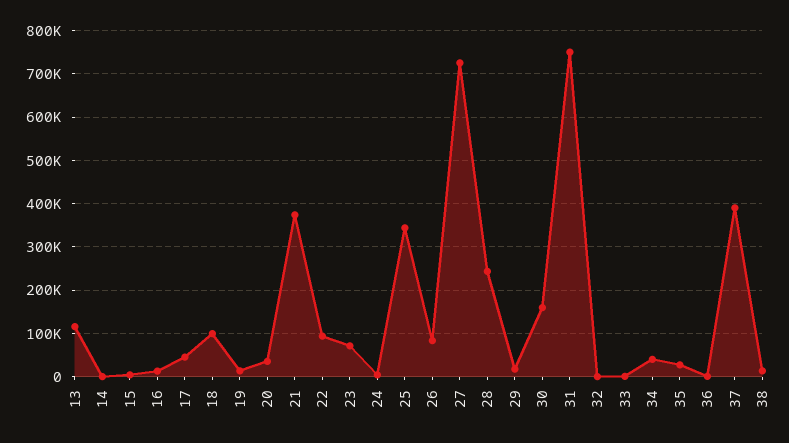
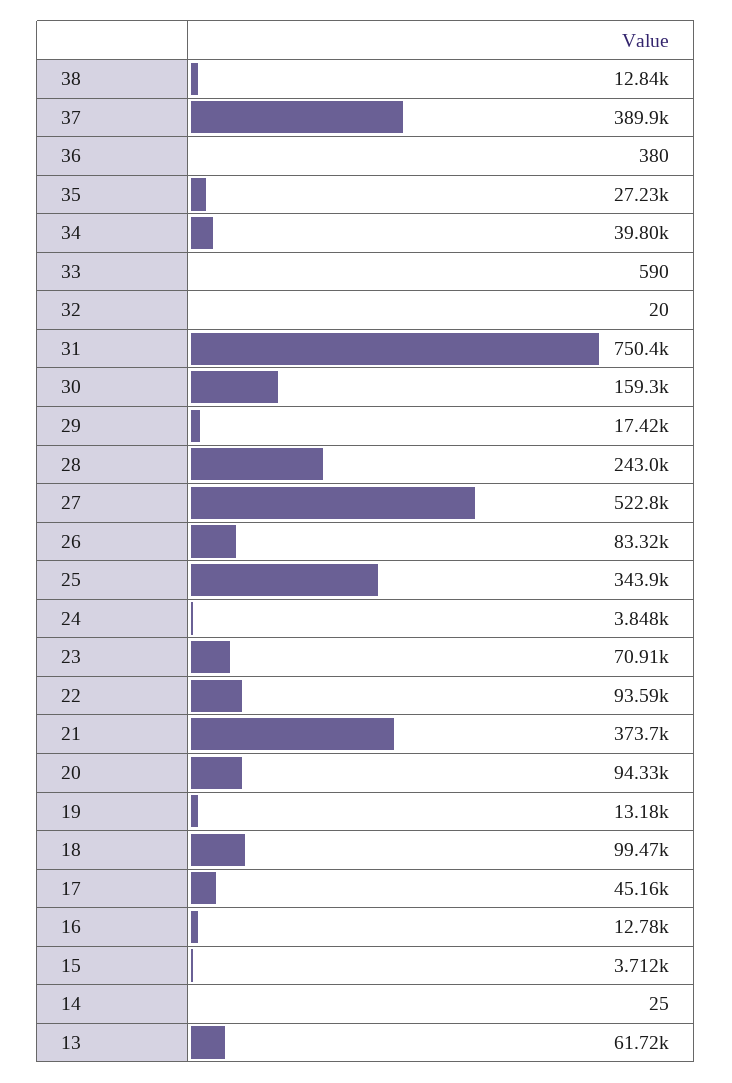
13: 120000 -> 61720
20: 40000 -> 94330
27: 720000 -> 522800

